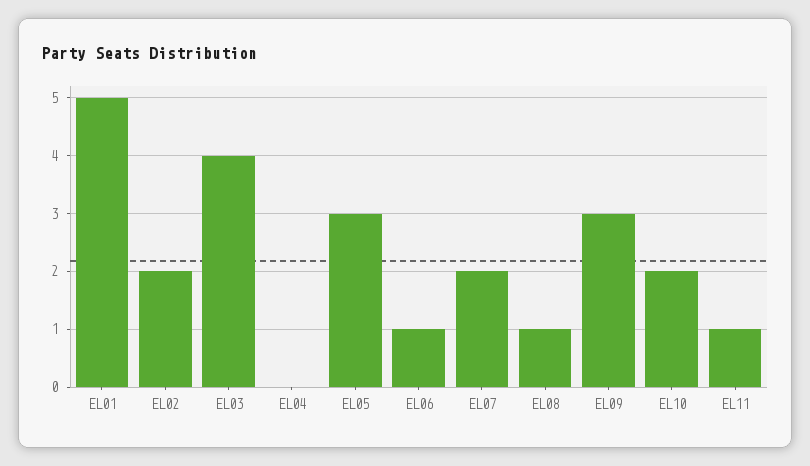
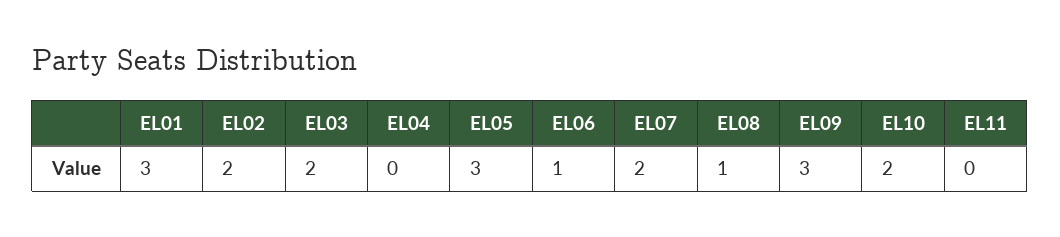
EL01: 5 -> 3
EL03: 4 -> 2
EL11: 1 -> 0

